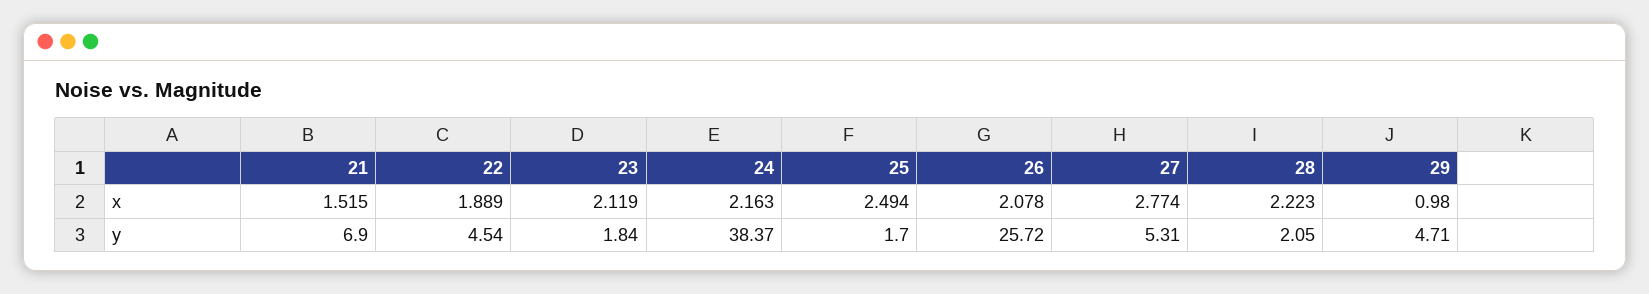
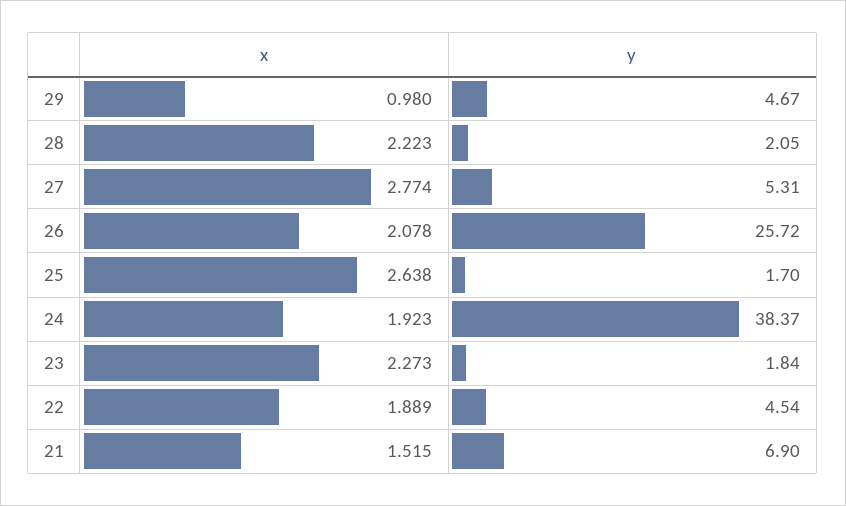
23, x: 2.119 -> 2.273
24, x: 2.163 -> 1.923
25, x: 2.494 -> 2.638
29, y: 4.71 -> 4.67

